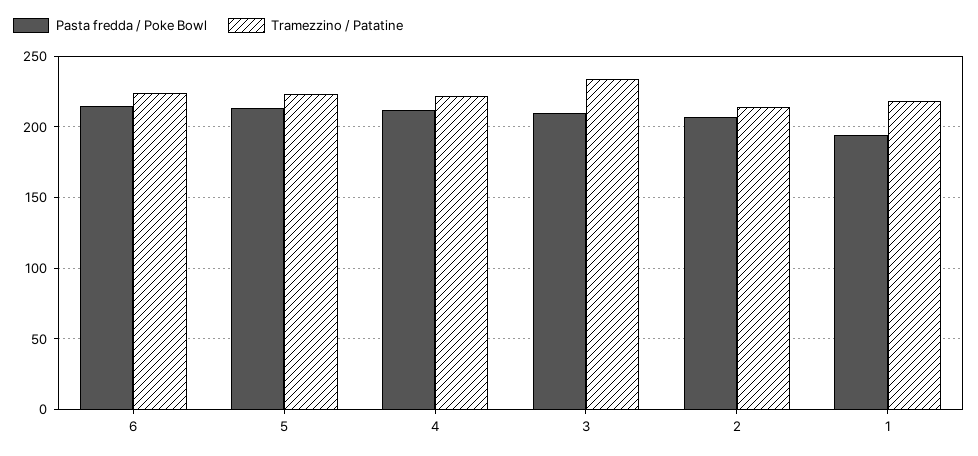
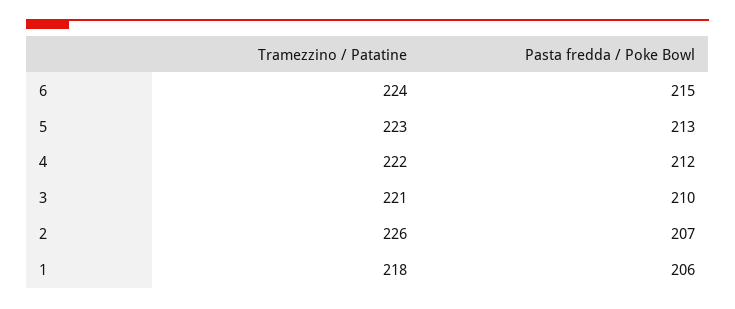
Tramezzino / Patatine, 3: 235 -> 221
Tramezzino / Patatine, 2: 215 -> 226
Pasta fredda / Poke Bowl, 1: 195 -> 206

